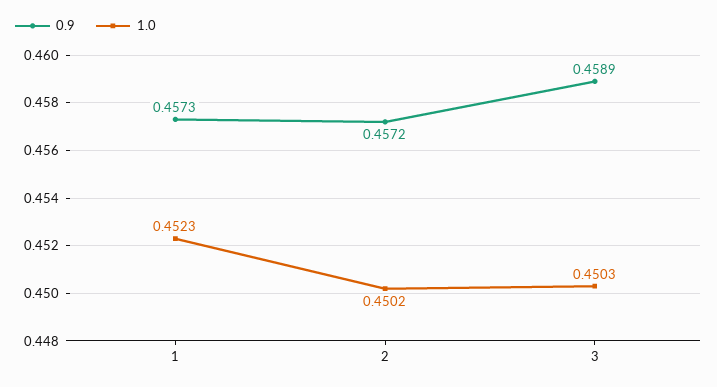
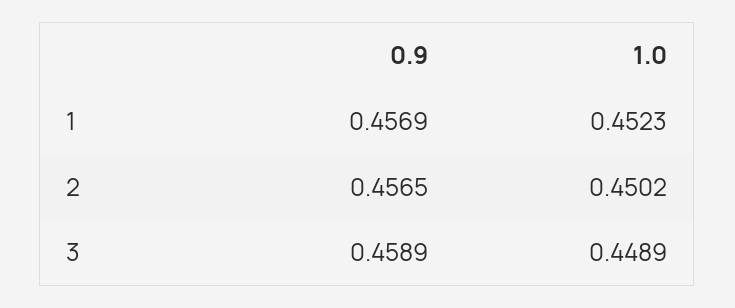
0.9, 1: 0.4573 -> 0.4569
0.9, 2: 0.4572 -> 0.4565
1.0, 3: 0.4503 -> 0.4489

